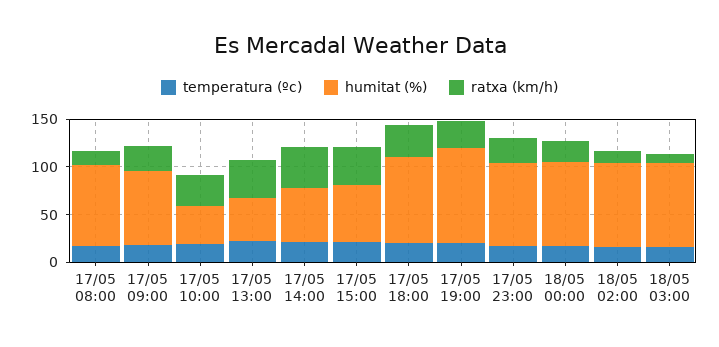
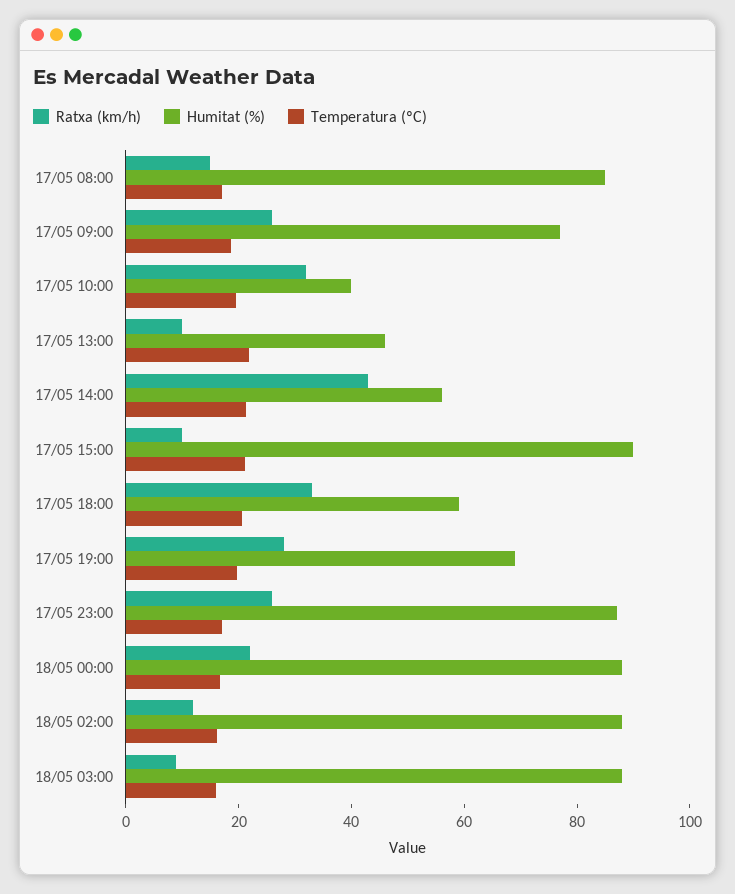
ratxa (km/h), 17/05 13:00: 40 -> 10
humitat (%), 17/05 15:00: 60 -> 90
ratxa (km/h), 17/05 15:00: 40 -> 10
humitat (%), 17/05 18:00: 90 -> 60
humitat (%), 17/05 19:00: 100 -> 70

